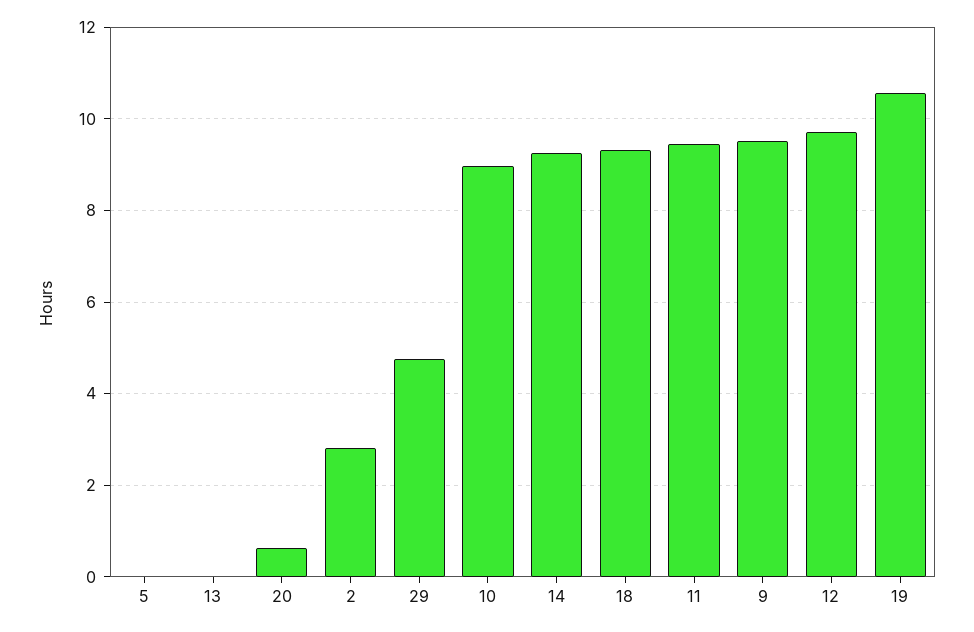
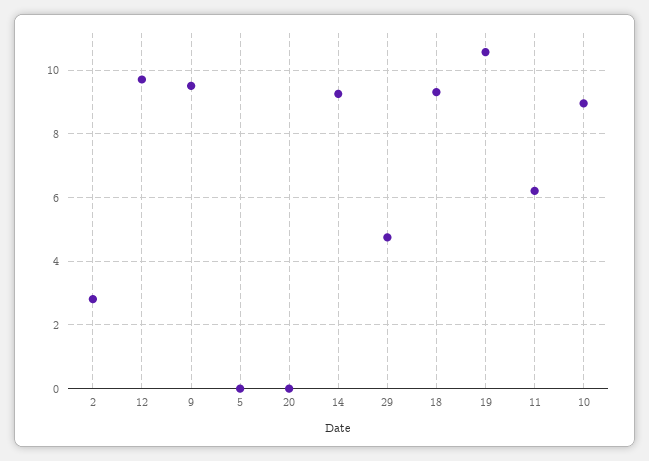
13: 0 -> none
20: 0.6 -> 0
11: 9.4 -> 6.2

